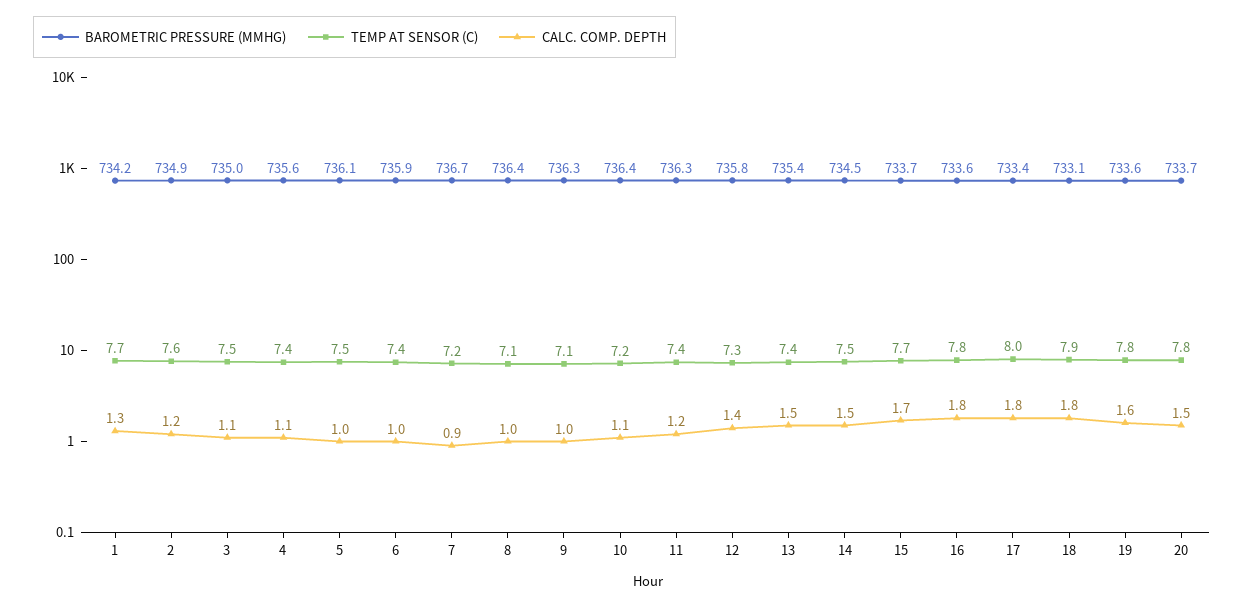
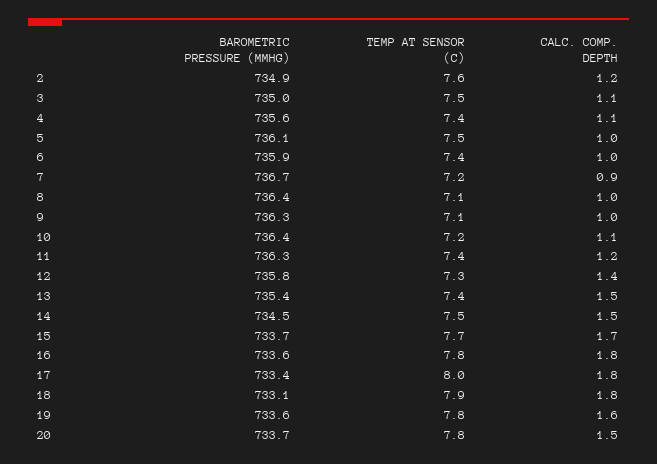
BAROMETRIC PRESSURE (MMHG), 1: 734.2 -> none
TEMP AT SENSOR (C), 1: 7.7 -> none
CALC. COMP. DEPTH, 1: 1.3 -> none

